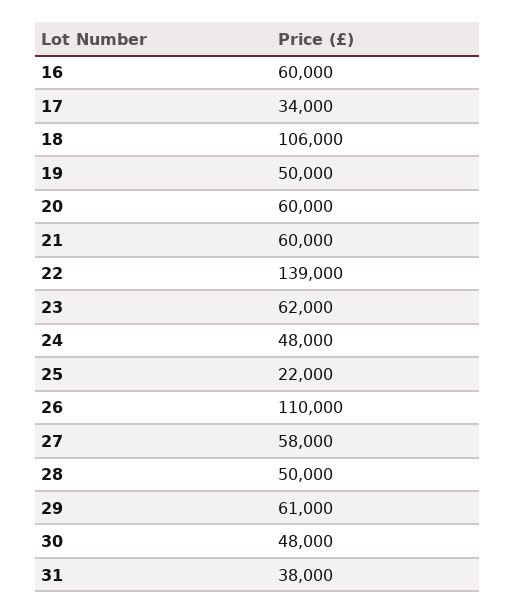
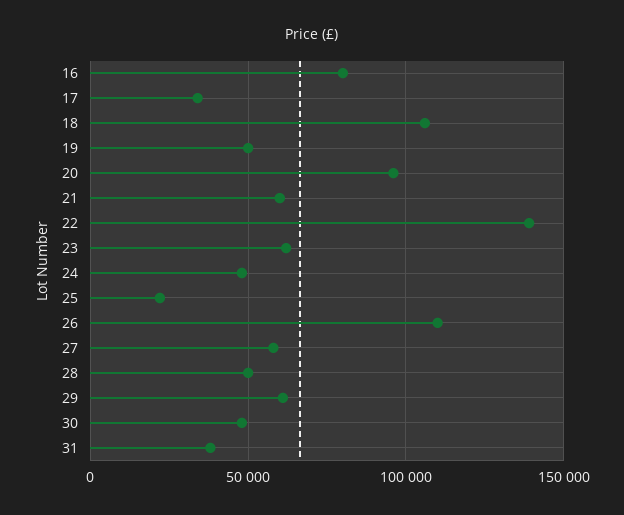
16: 60000 -> 80000
20: 60000 -> 95000

